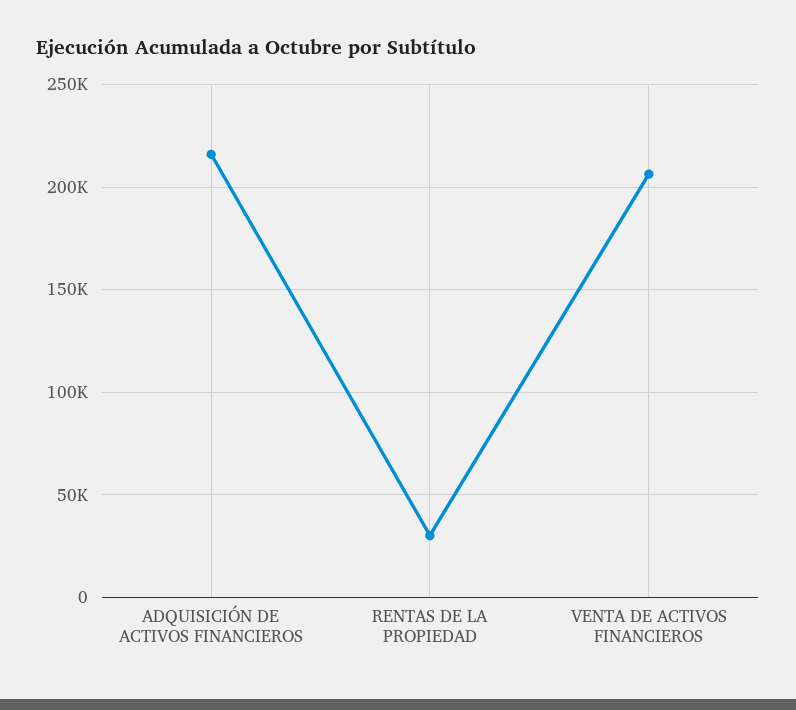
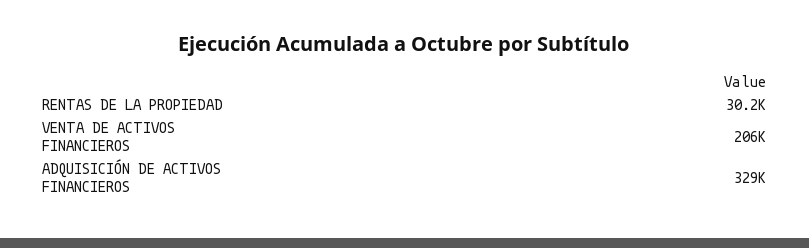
ADQUISICIÓN DE ACTIVOS FINANCIEROS: 215000 -> 329000

